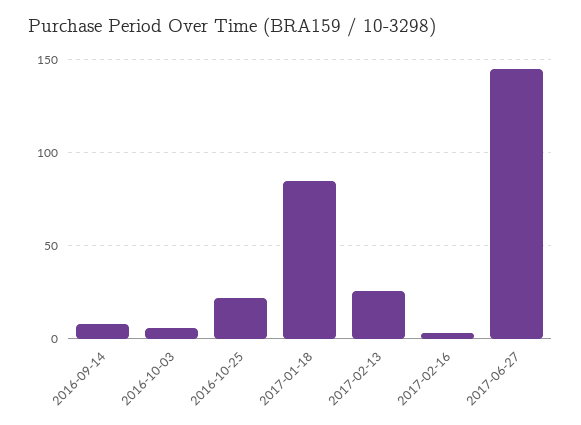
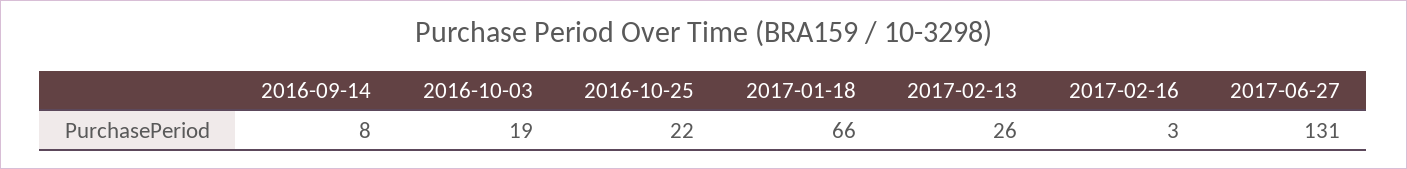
2016-10-03: 5 -> 19
2017-01-18: 85 -> 66
2017-06-27: 145 -> 131

